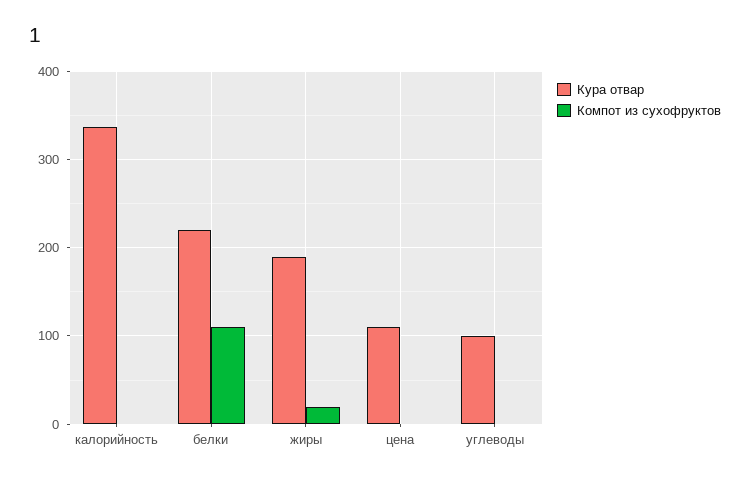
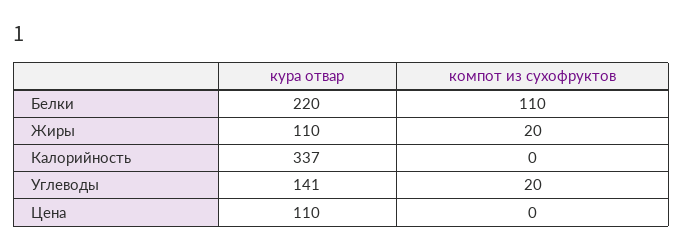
Кура отвар, жиры: 190 -> 110
Кура отвар, углеводы: 100 -> 141
Компот из сухофруктов, углеводы: 0 -> 20

